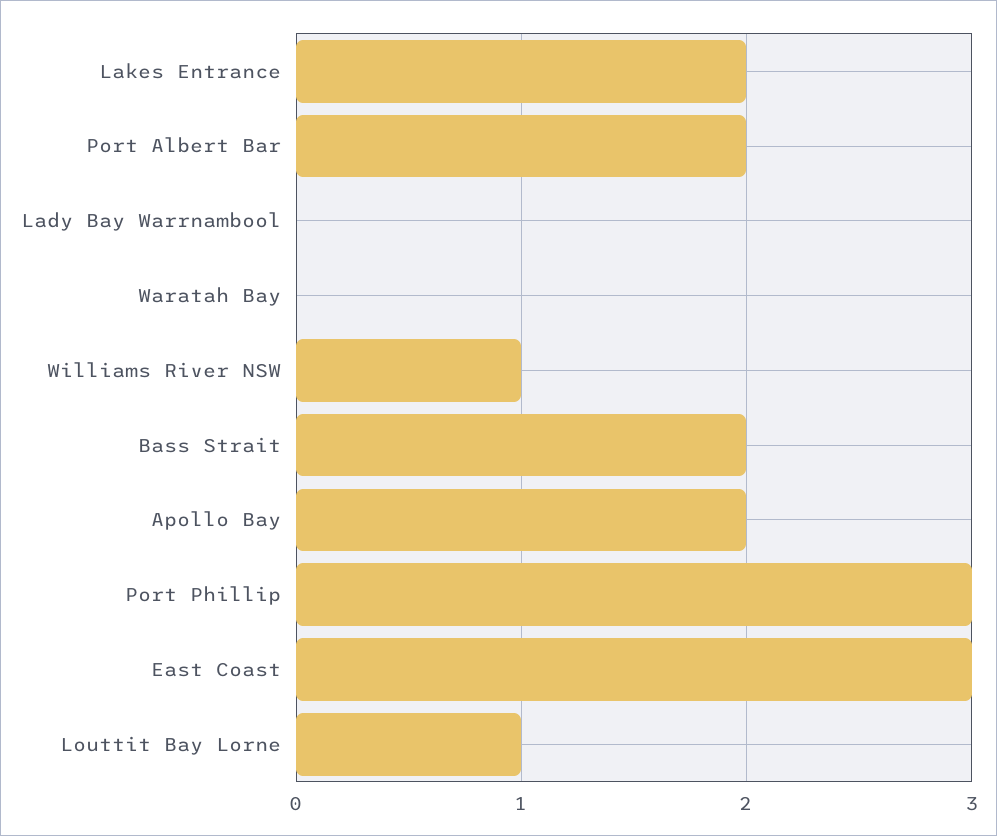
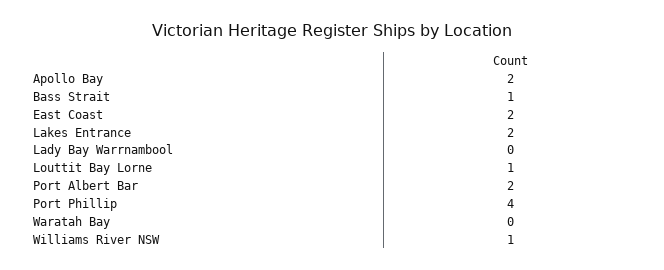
Bass Strait: 2 -> 1
Port Phillip: 3 -> 4
East Coast: 3 -> 2

